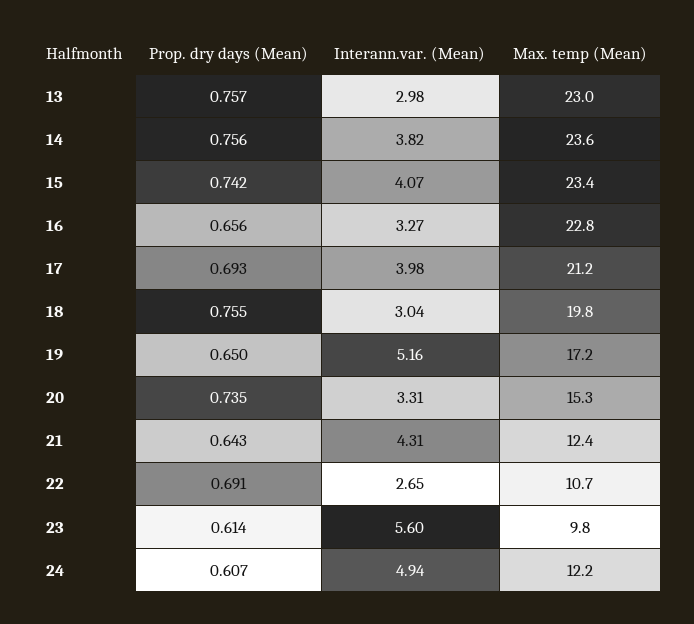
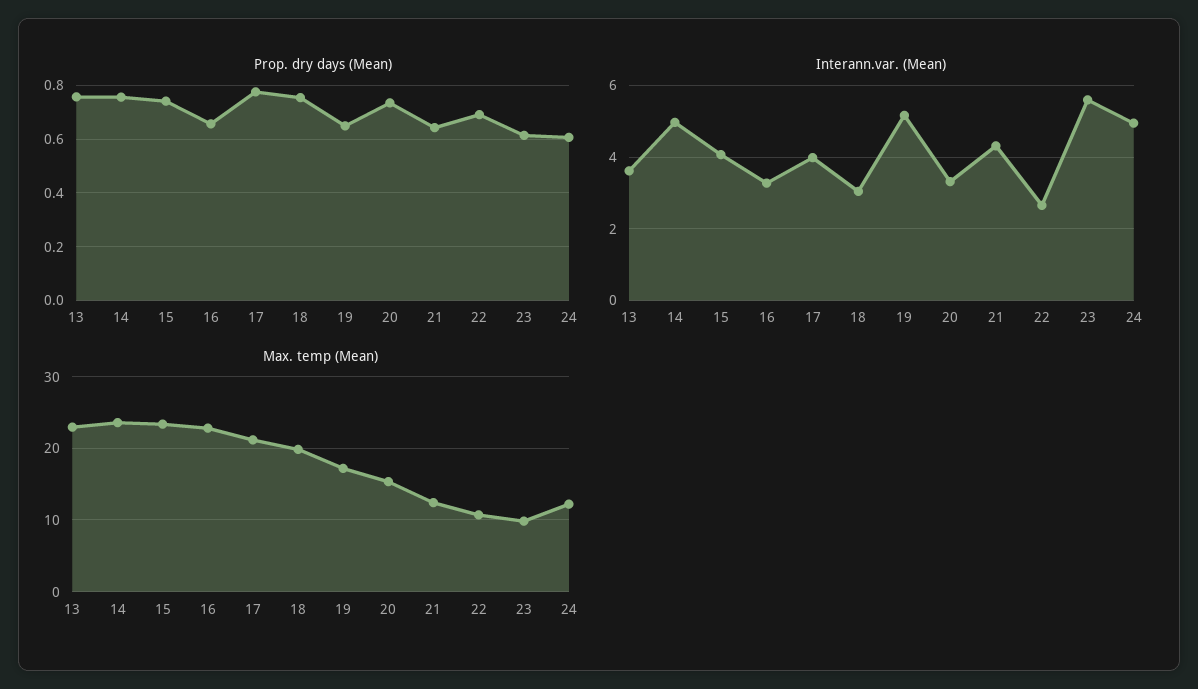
Interann.var. (Mean), 13: 2.98 -> 3.6
Interann.var. (Mean), 14: 3.82 -> 5
Prop. dry days (Mean), 17: 0.693 -> 0.775

